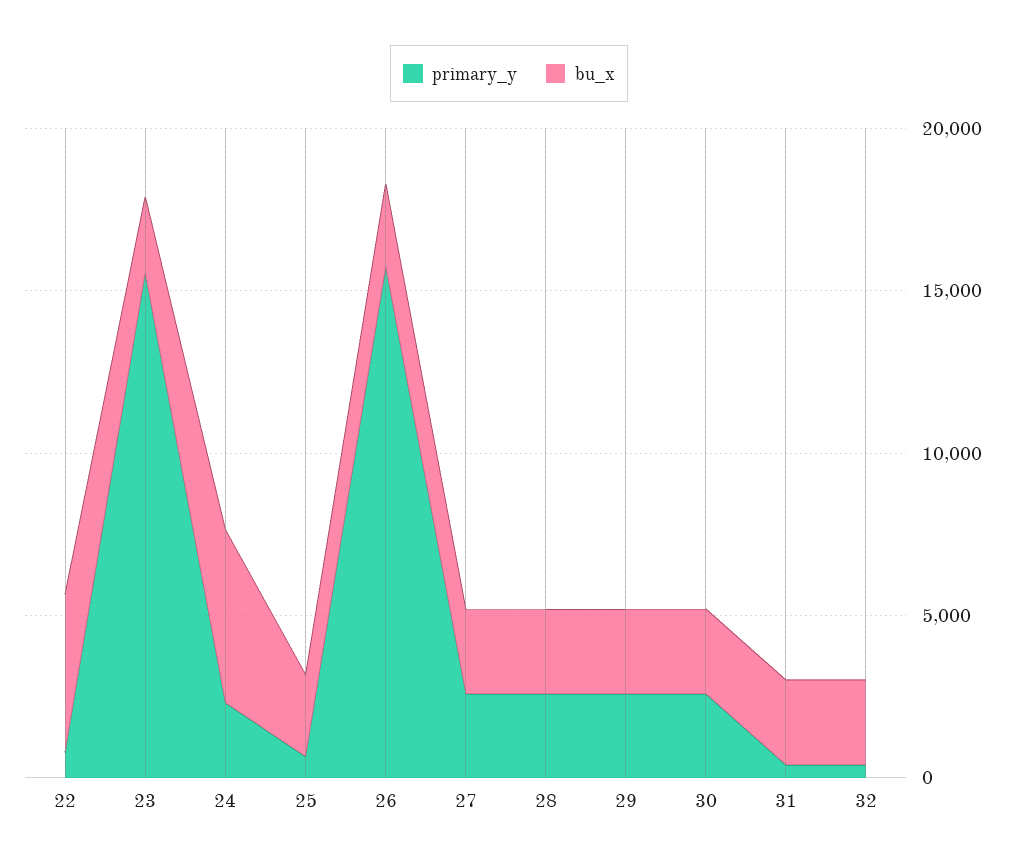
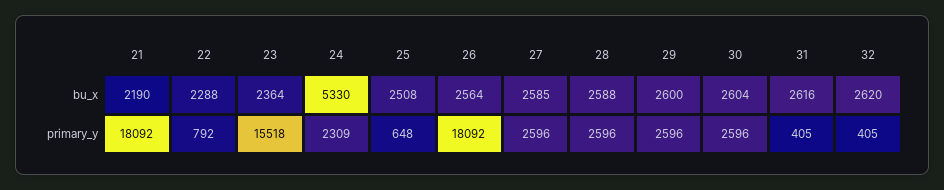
bu_x, 22: 5000 -> 2288
primary_y, 26: 16000 -> 18092
bu_x, 21: none -> 2190
primary_y, 21: none -> 18092

